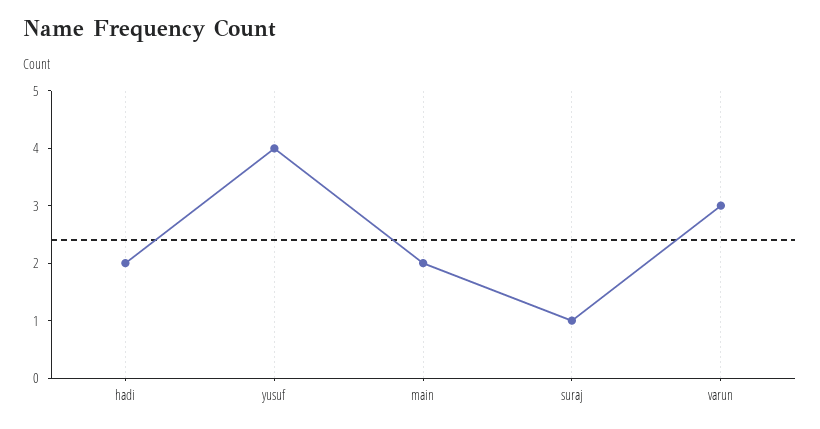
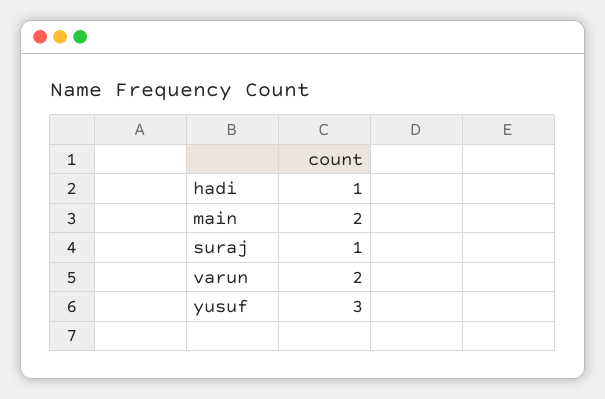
hadi: 2 -> 1
yusuf: 4 -> 3
varun: 3 -> 2

